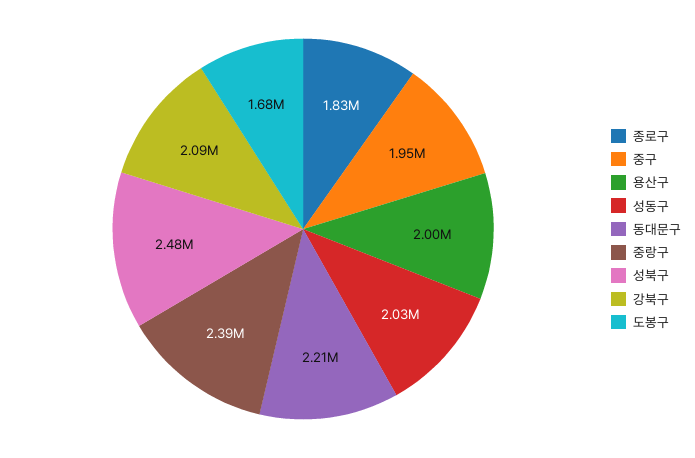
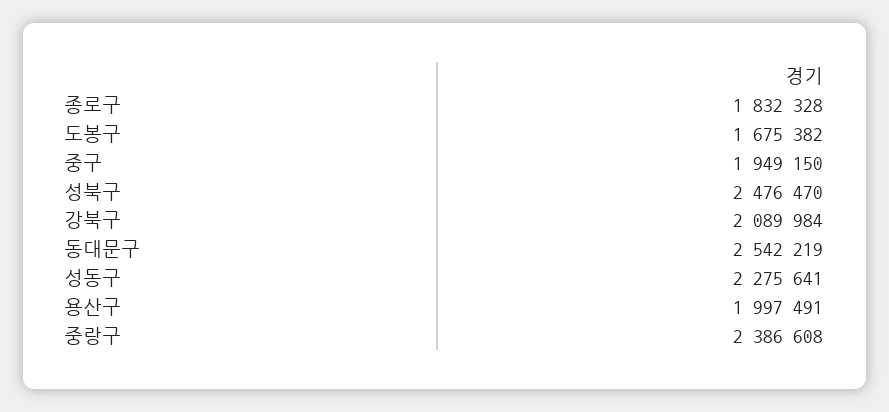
성동구: 2030000 -> 2275641
동대문구: 2210000 -> 2542219

